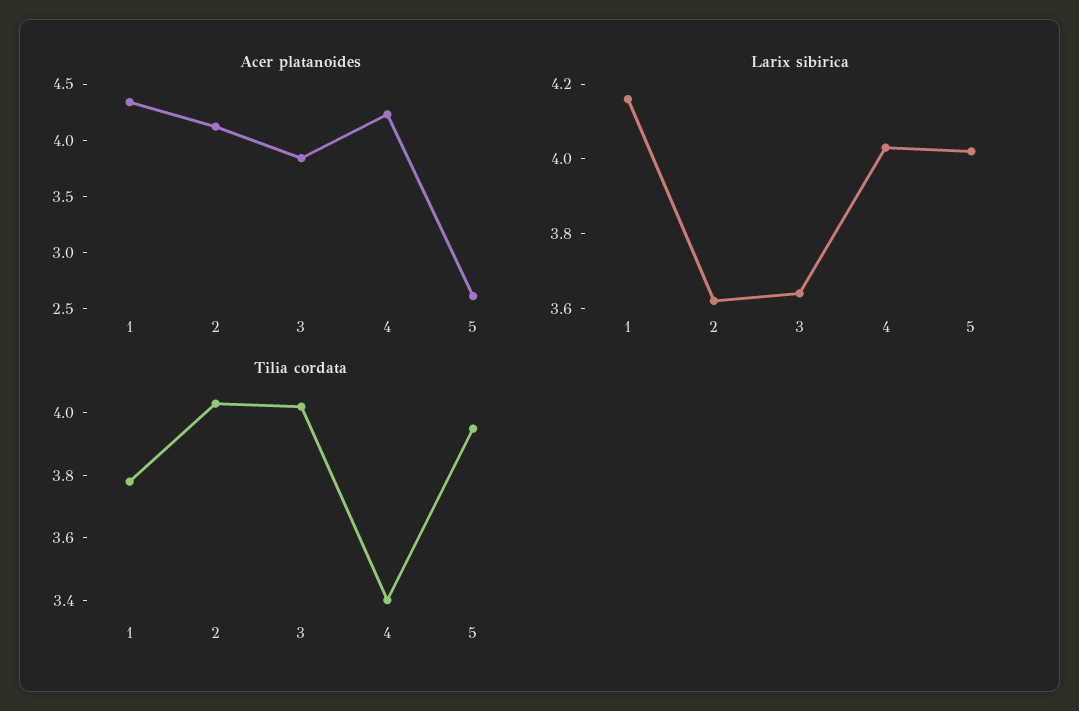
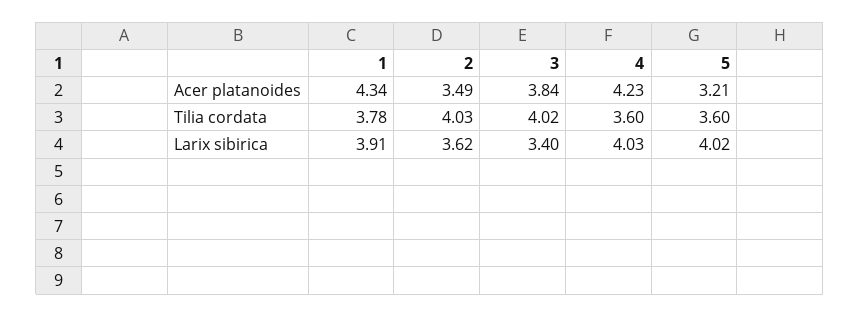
Acer platanoides, 2: 4.1 -> 3.49
Acer platanoides, 5: 2.6 -> 3.21
Larix sibirica, 1: 4.15 -> 3.91
Larix sibirica, 3: 3.65 -> 3.4
Tilia cordata, 4: 3.4 -> 3.6
Tilia cordata, 5: 3.95 -> 3.6

